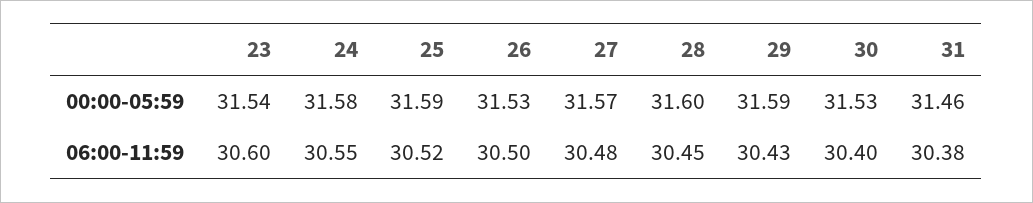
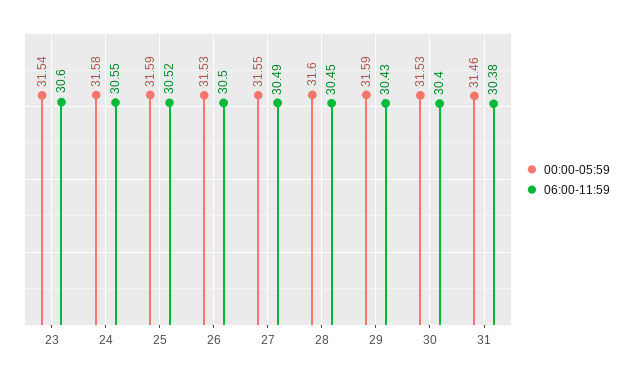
00:00-05:59, 27: 31.57 -> 31.55
06:00-11:59, 27: 30.48 -> 30.49

